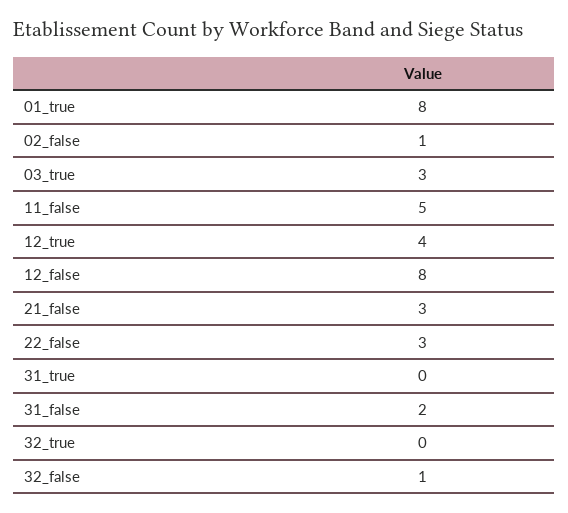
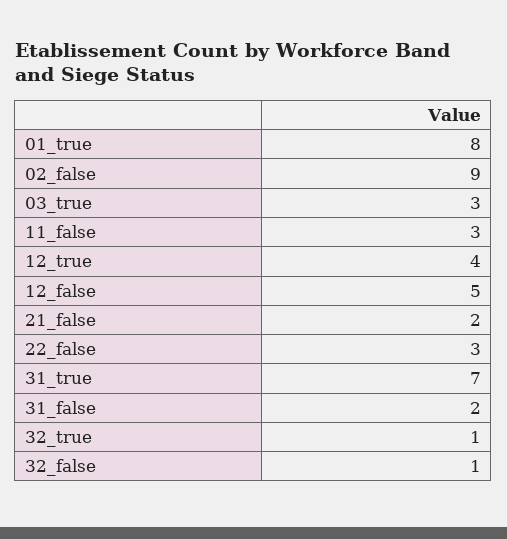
02_false: 1 -> 9
11_false: 5 -> 3
12_false: 8 -> 5
21_false: 3 -> 2
31_true: 0 -> 7
32_true: 0 -> 1

